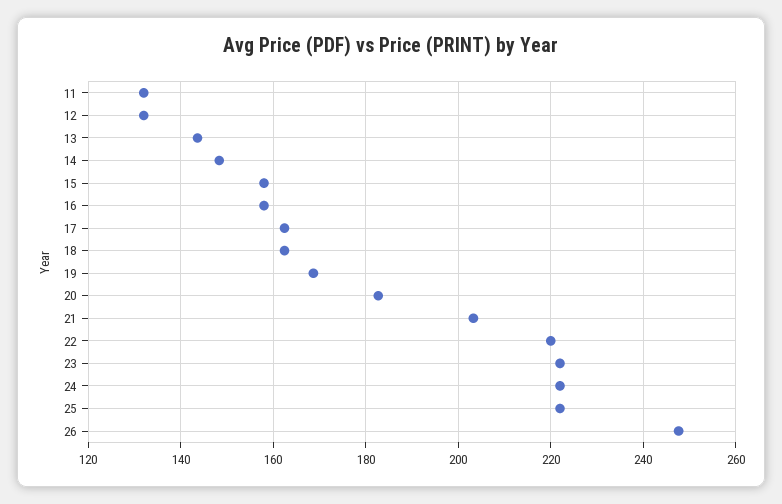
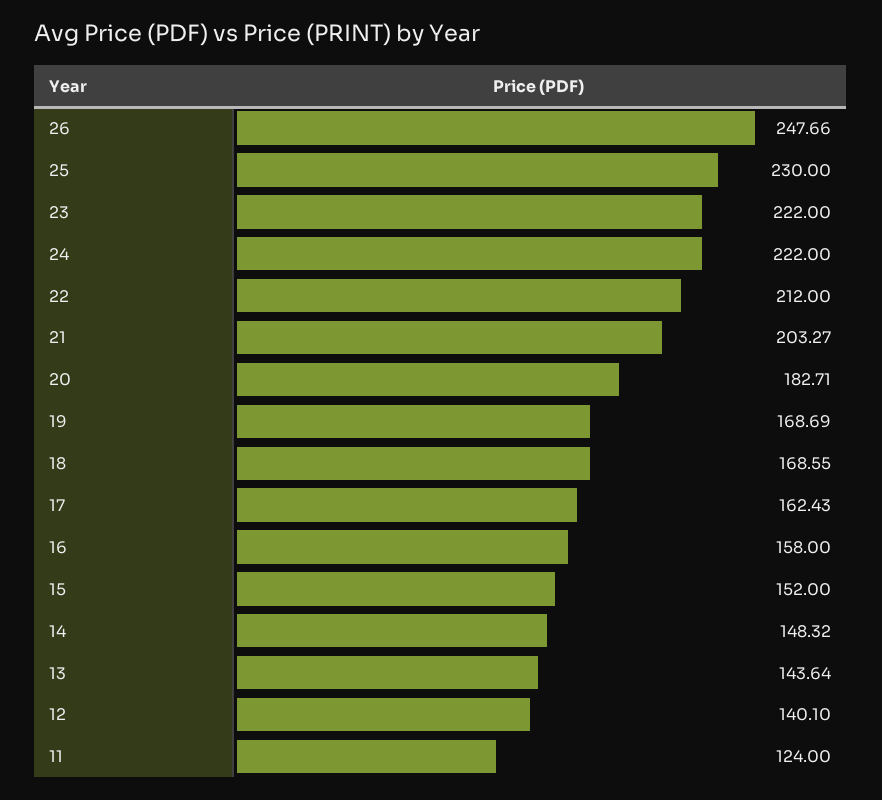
11: 132 -> 124
12: 132 -> 140.1
15: 158 -> 152
18: 162 -> 168.55
22: 220 -> 212
25: 222 -> 230

